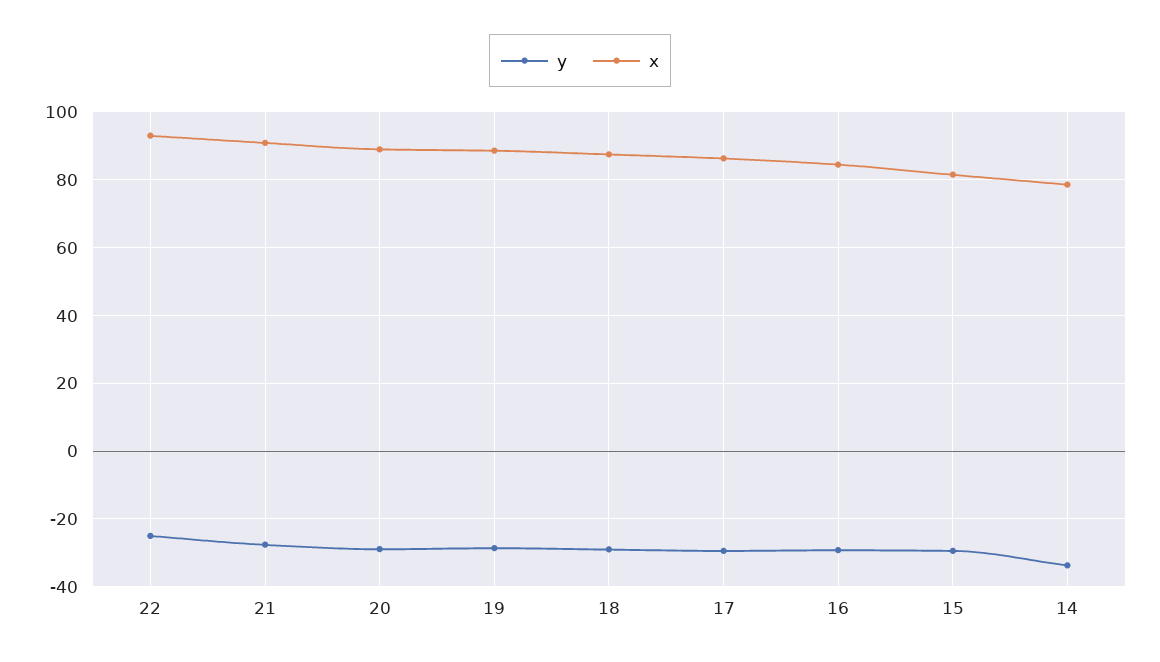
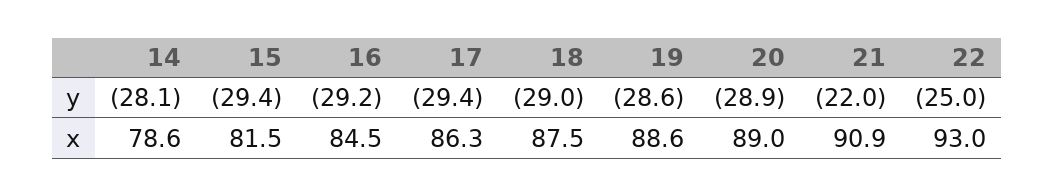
y, 21: -28 -> -22
y, 14: -34 -> -28.1

